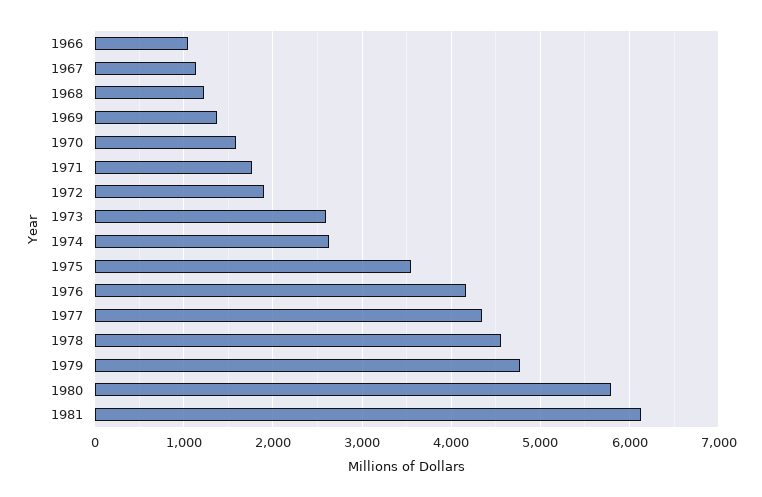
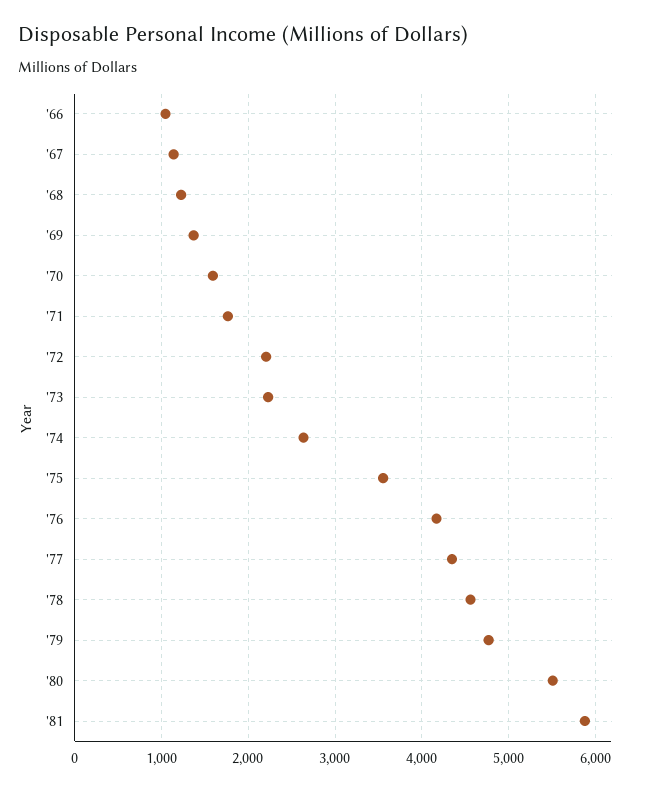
1972: 1900 -> 2200
1973: 2600 -> 2200
1980: 5800 -> 5500
1981: 6100 -> 5900

